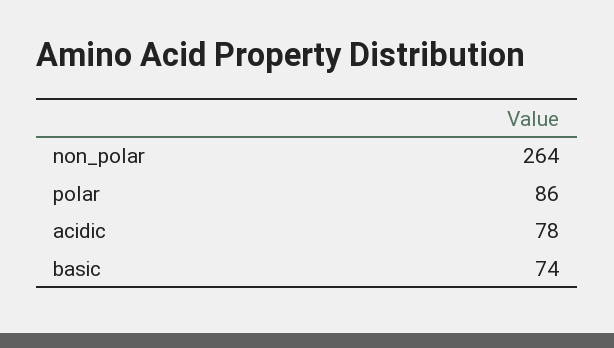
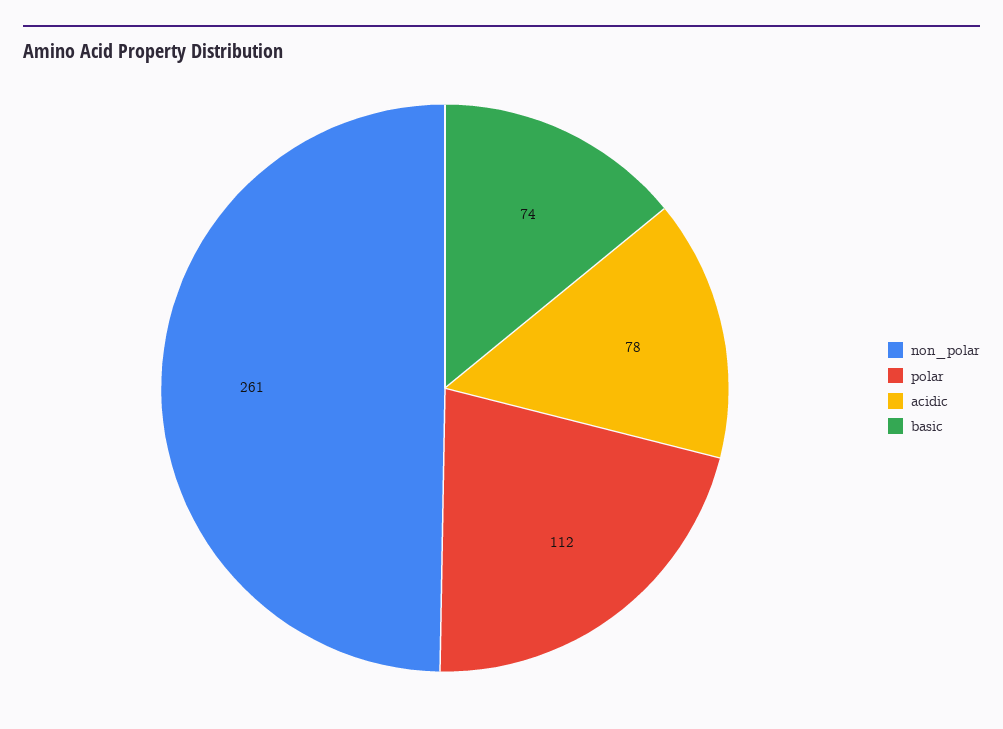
non_polar: 264 -> 261
polar: 86 -> 112

